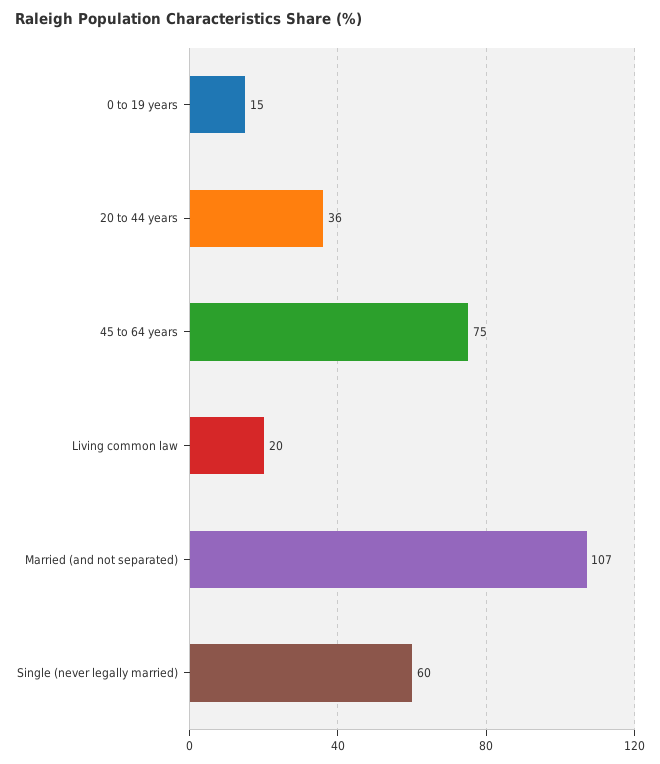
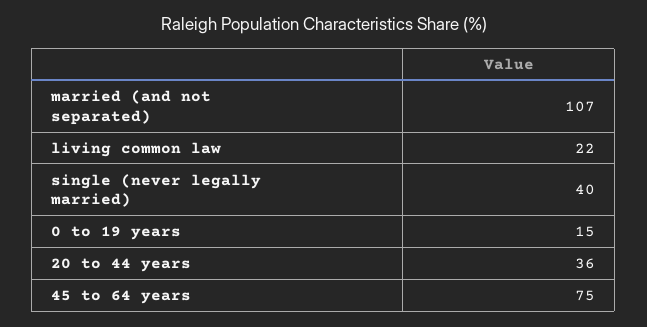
Living common law: 20 -> 22
Single (never legally married): 60 -> 40

